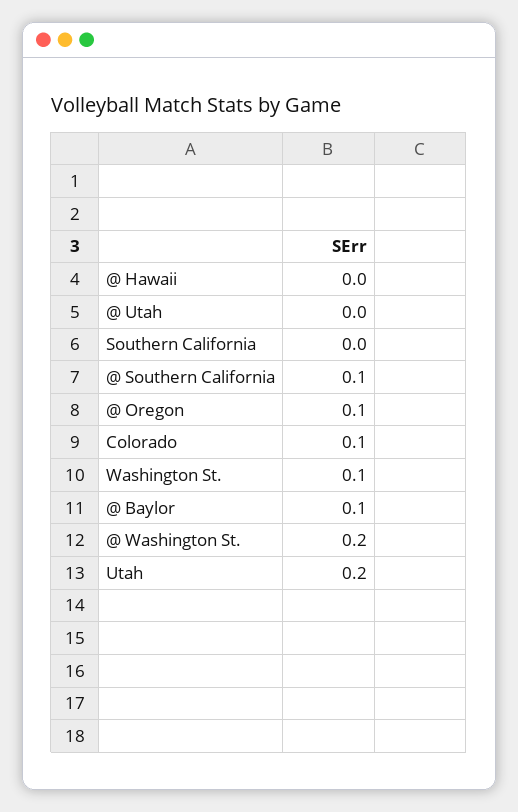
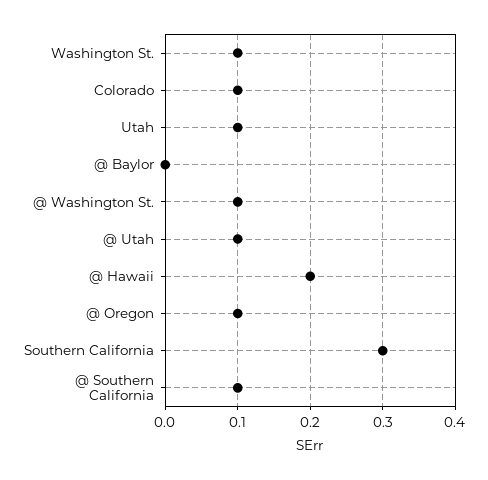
@ Hawaii: 0 -> 0.2
@ Utah: 0 -> 0.1
Southern California: 0 -> 0.3
@ Baylor: 0.1 -> 0
@ Washington St.: 0.2 -> 0.1
Utah: 0.2 -> 0.1

